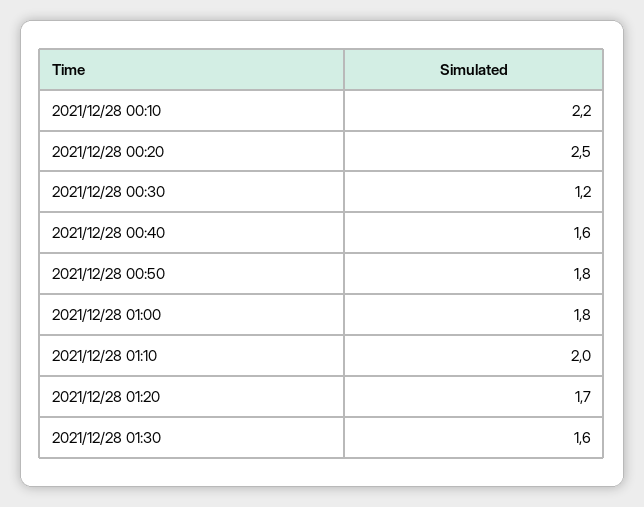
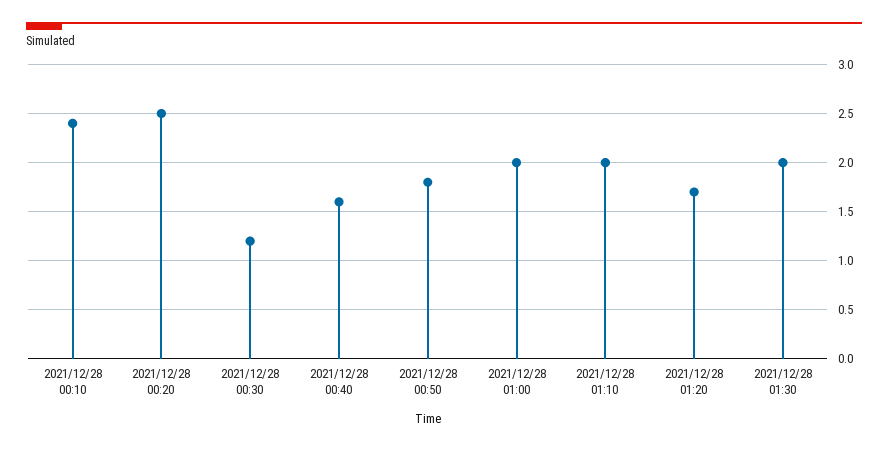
2021/12/28 00:10: 2.2 -> 2.4
2021/12/28 01:00: 1.8 -> 2
2021/12/28 01:30: 1.6 -> 2

